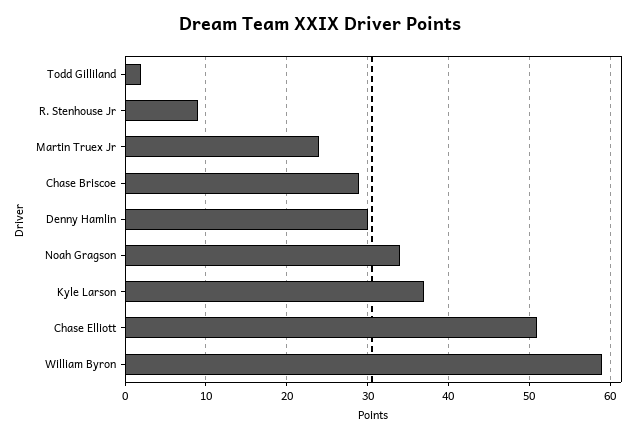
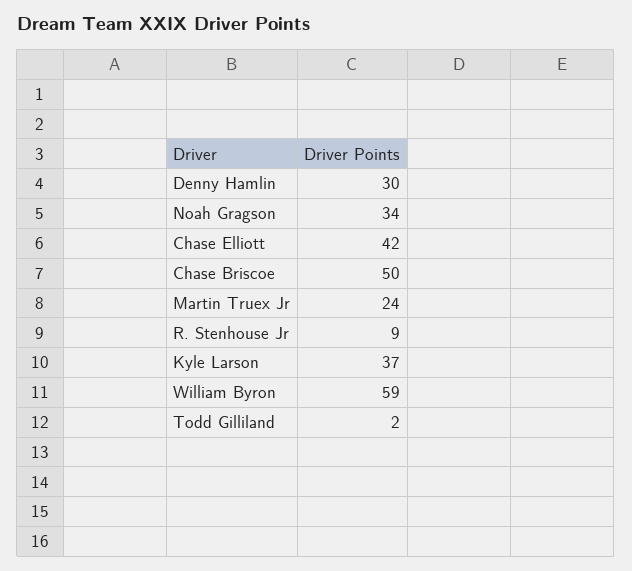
Chase Briscoe: 29 -> 50
Chase Elliott: 51 -> 42

